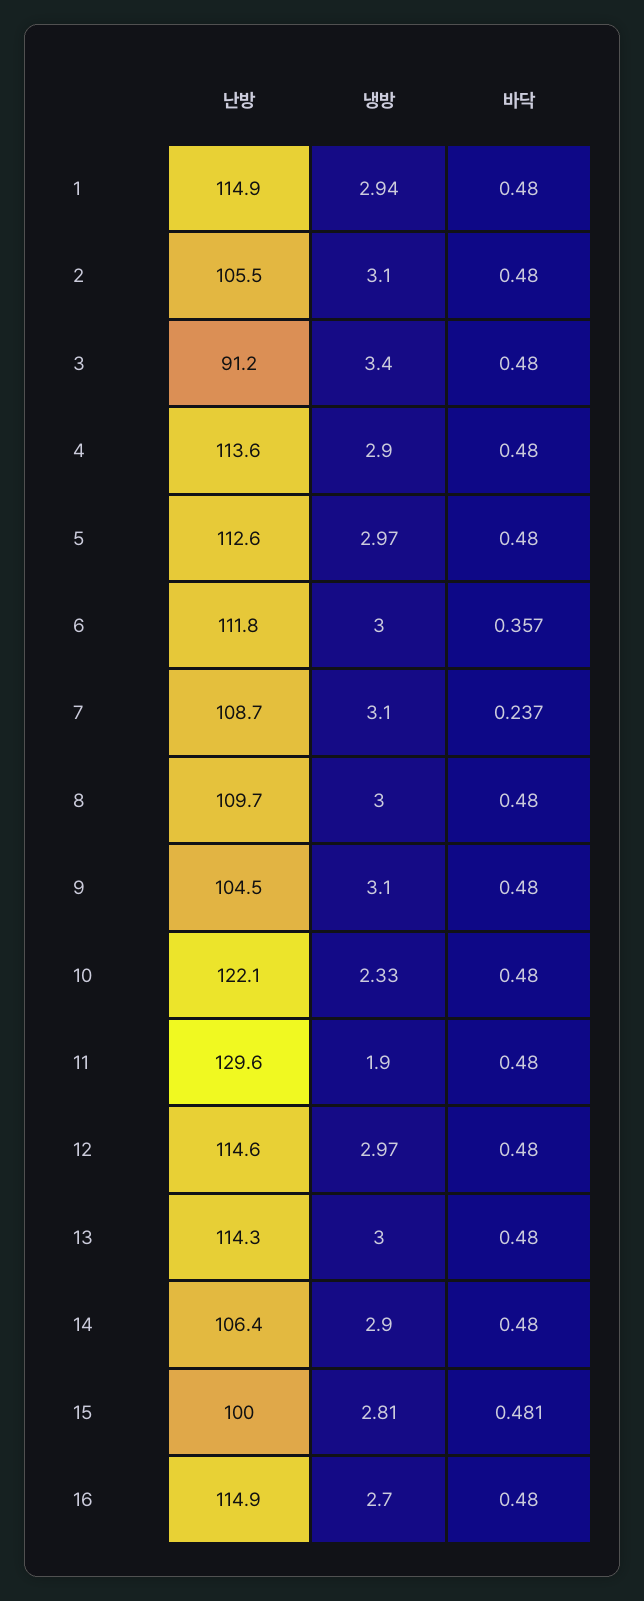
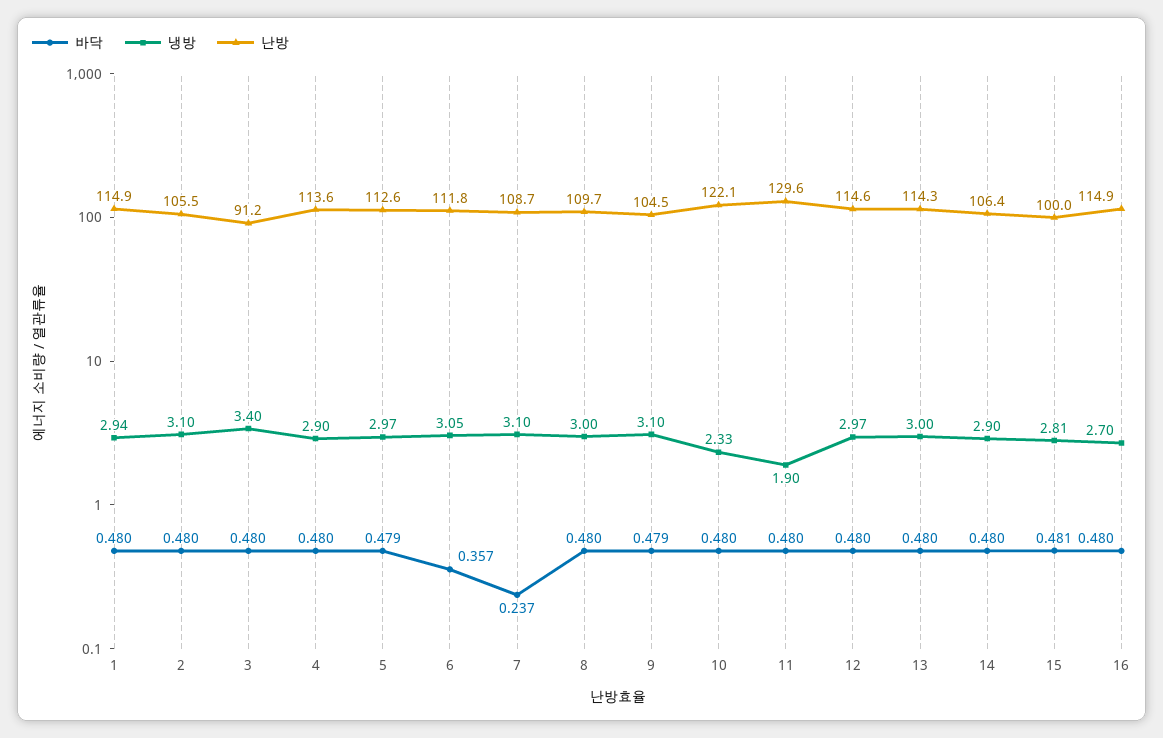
바닥, 5: 0.48 -> 0.479
냉방, 6: 3 -> 3.05
바닥, 9: 0.48 -> 0.479

